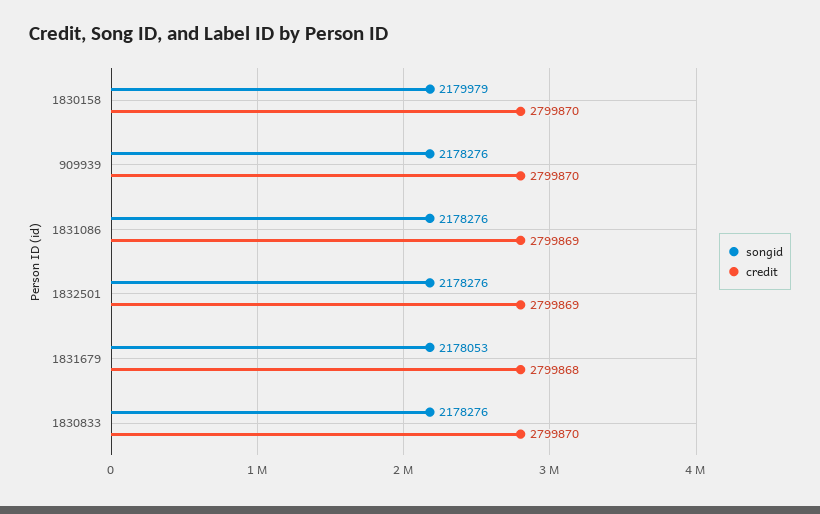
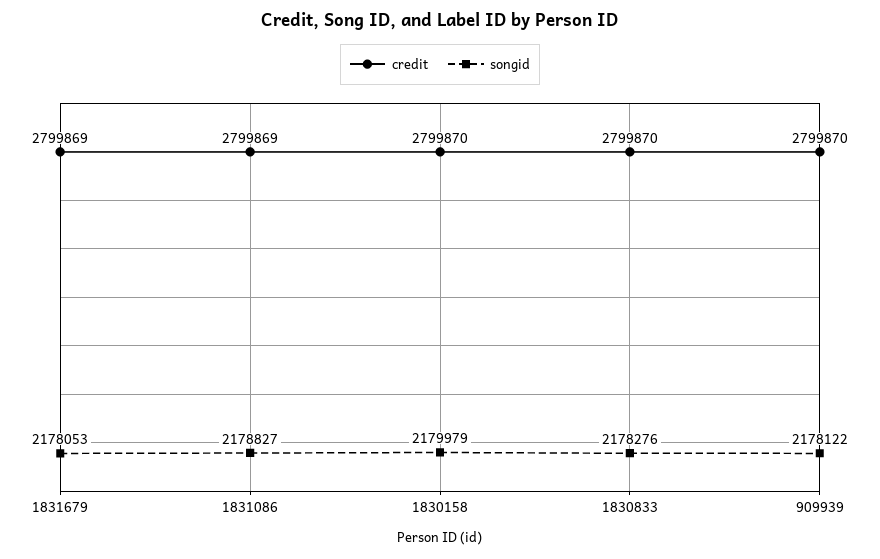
songid, 909939: 2178276 -> 2178122
songid, 1831086: 2178276 -> 2178827
songid, 1832501: 2178276 -> none
credit, 1832501: 2799869 -> none
credit, 1831679: 2799868 -> 2799869

